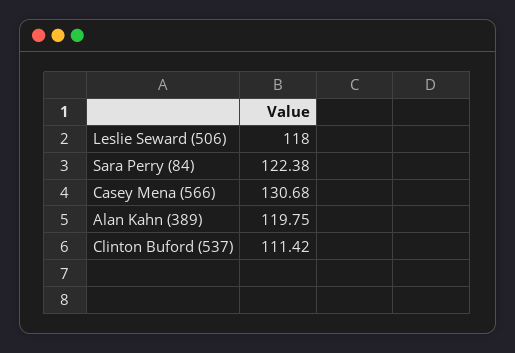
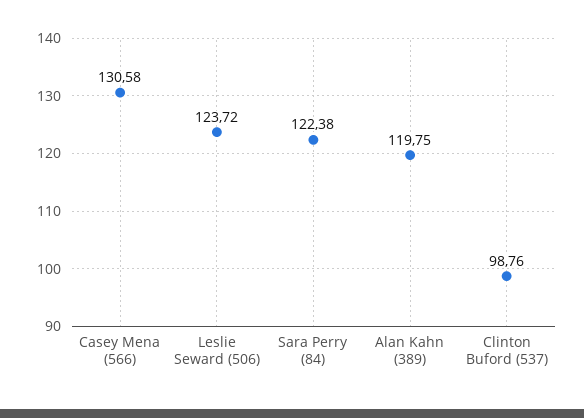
Leslie Seward (506): 118 -> 123.72
Casey Mena (566): 130.68 -> 130.58
Clinton Buford (537): 111.42 -> 98.76

